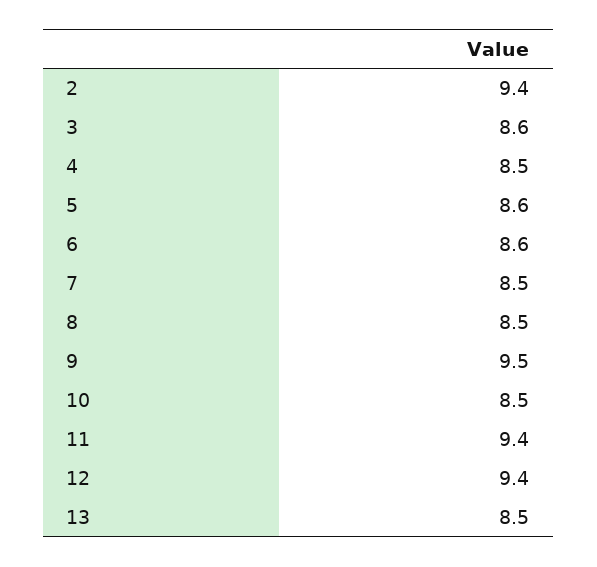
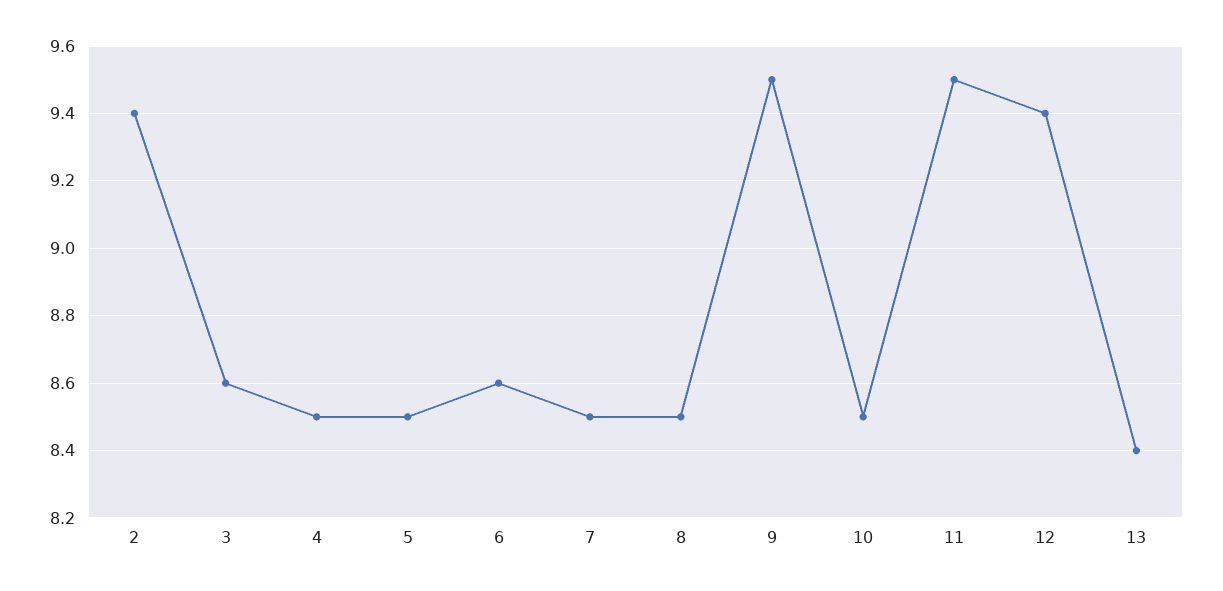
5: 8.6 -> 8.5
11: 9.4 -> 9.5
13: 8.5 -> 8.4

